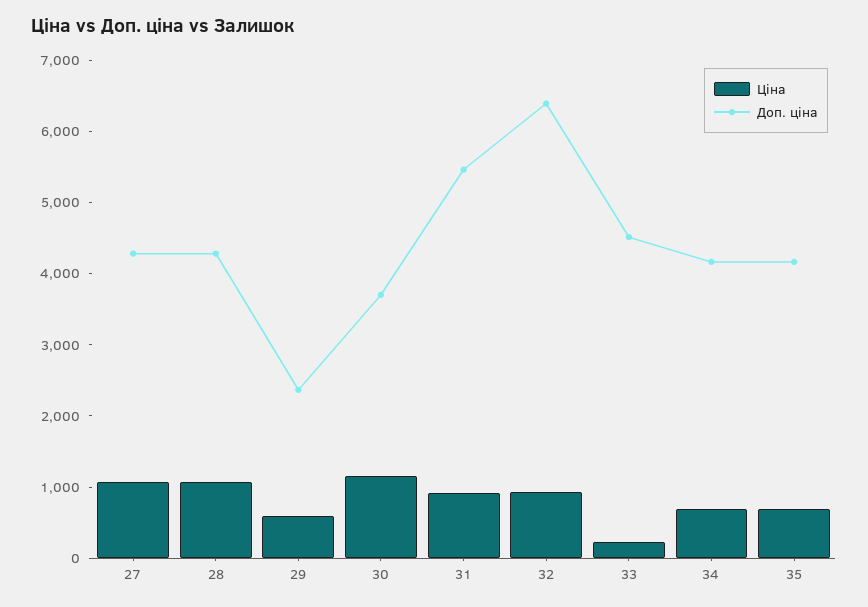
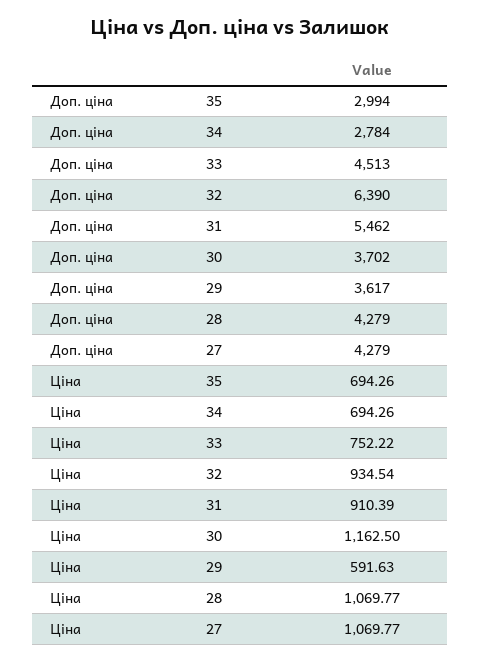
Доп. ціна, 29: 2400 -> 3617
Ціна, 33: 200 -> 752.22
Доп. ціна, 34: 4200 -> 2784
Доп. ціна, 35: 4200 -> 2994

